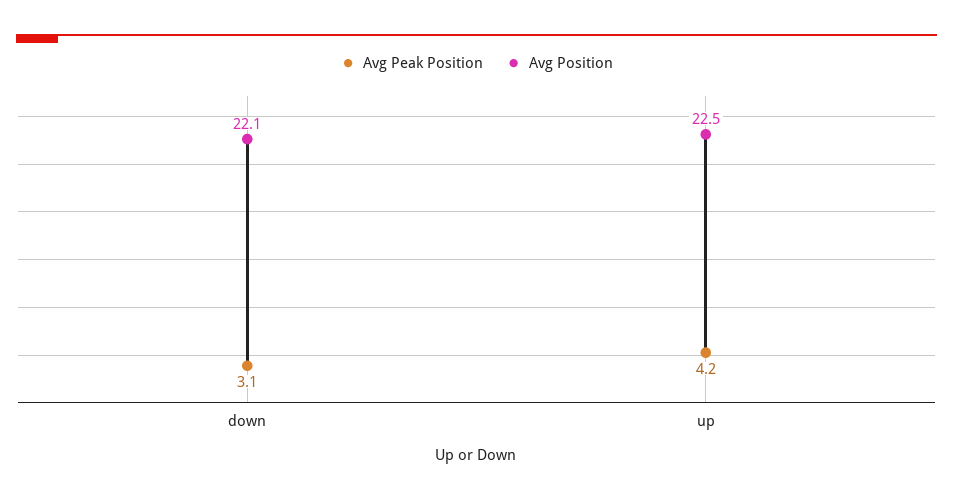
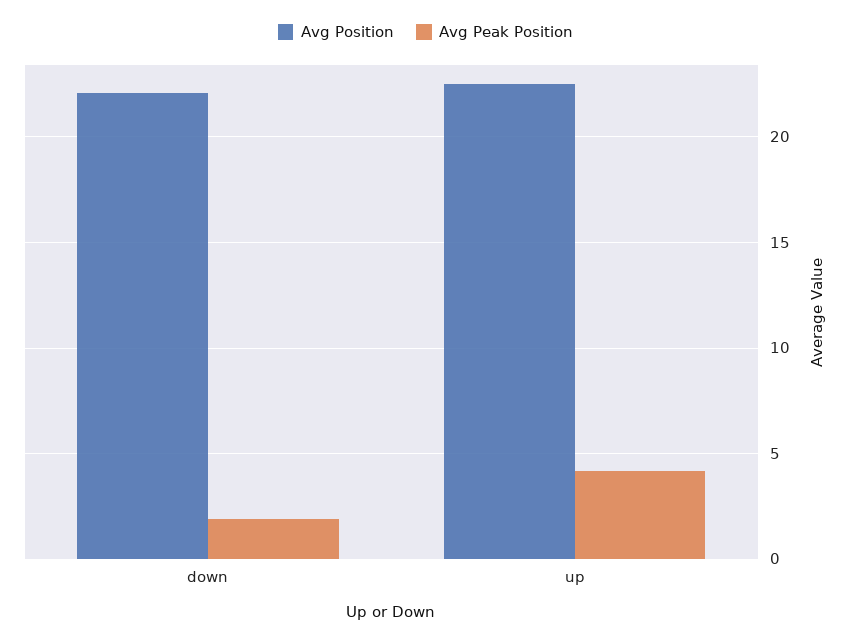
Avg Peak Position, down: 3.1 -> 2

